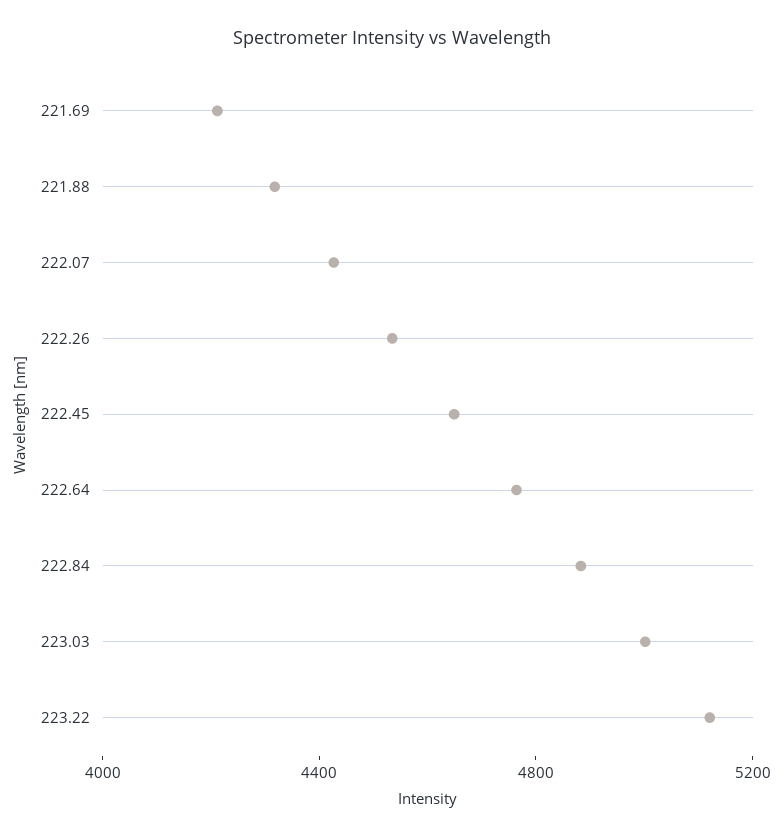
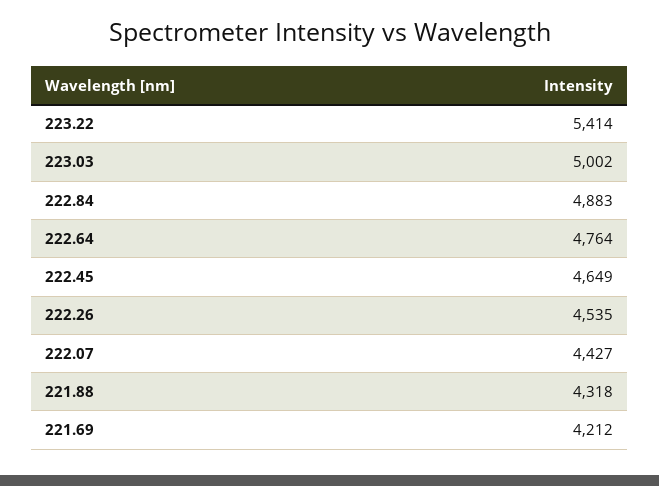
223.22: 5100 -> 5414

